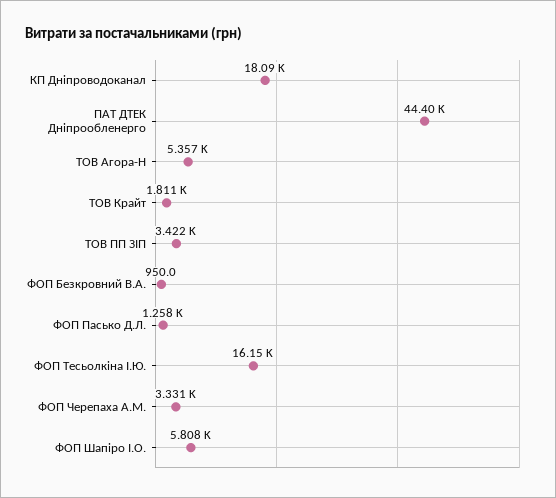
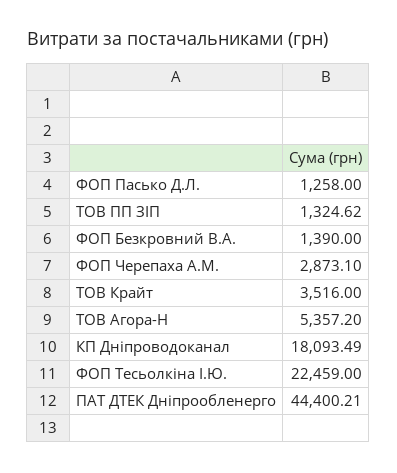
ТОВ Крайт: 1811 -> 3516
ТОВ ПП ЗІП: 3422 -> 1324.62
ФОП Безкровний В.А.: 950 -> 1390
ФОП Тесьолкіна І.Ю.: 16150 -> 22459
ФОП Черепаха А.М.: 3331 -> 2873.1
ФОП Шапіро І.О.: 5808 -> none

